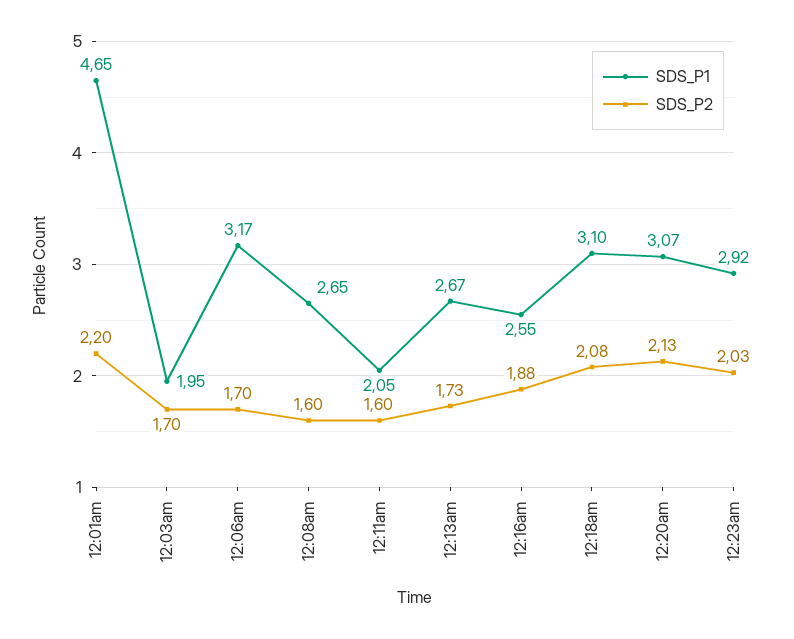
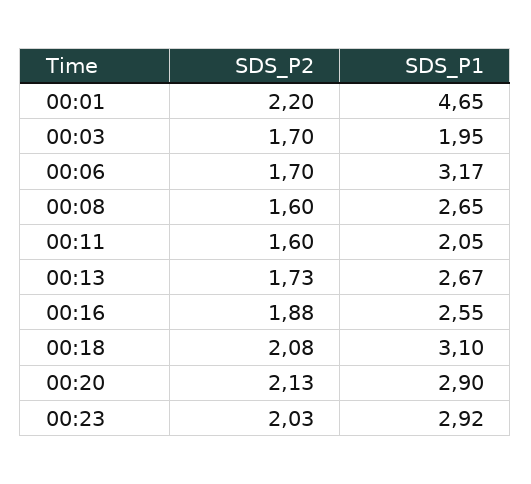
SDS_P1, 12:20am: 3.07 -> 2.9

